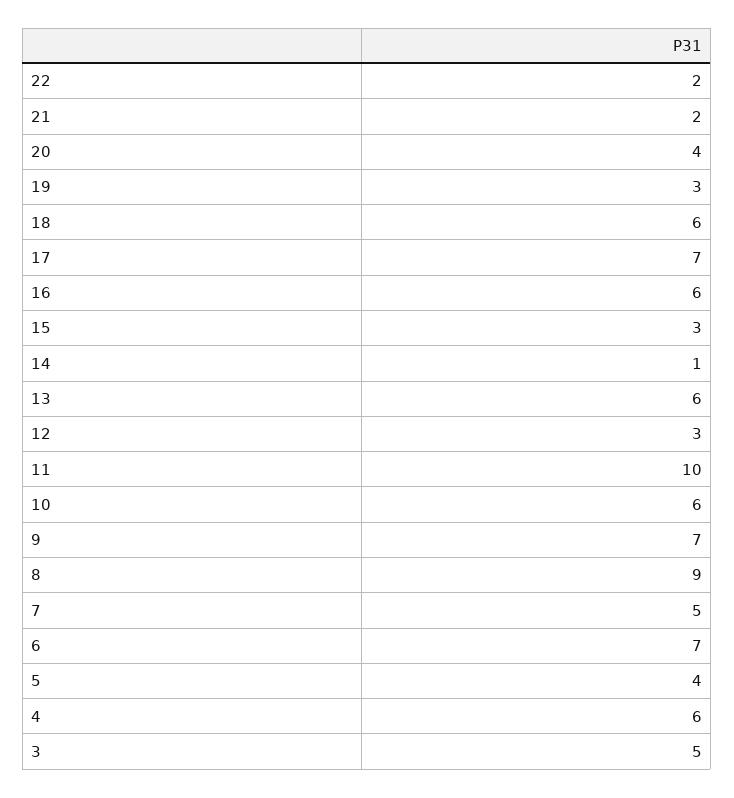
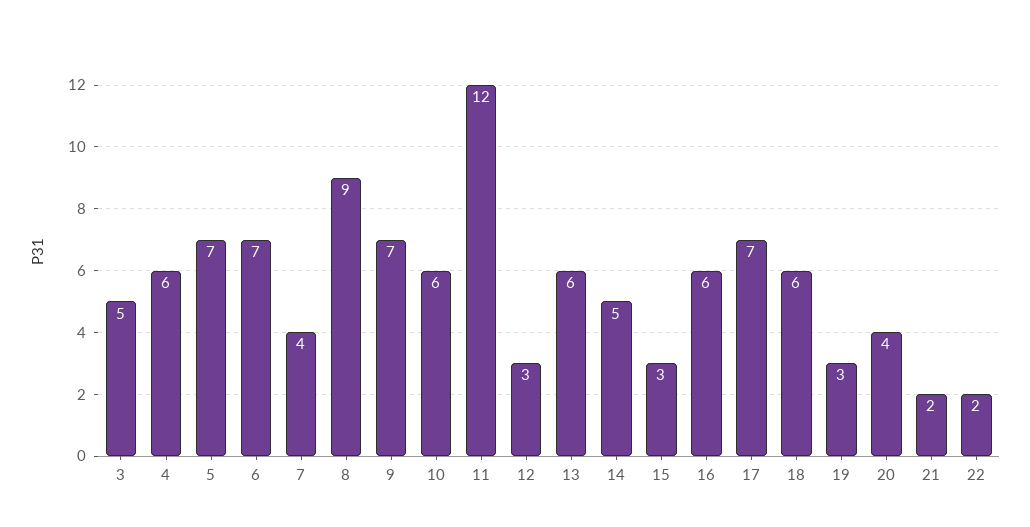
14: 1 -> 5
11: 10 -> 12
7: 5 -> 4
5: 4 -> 7

